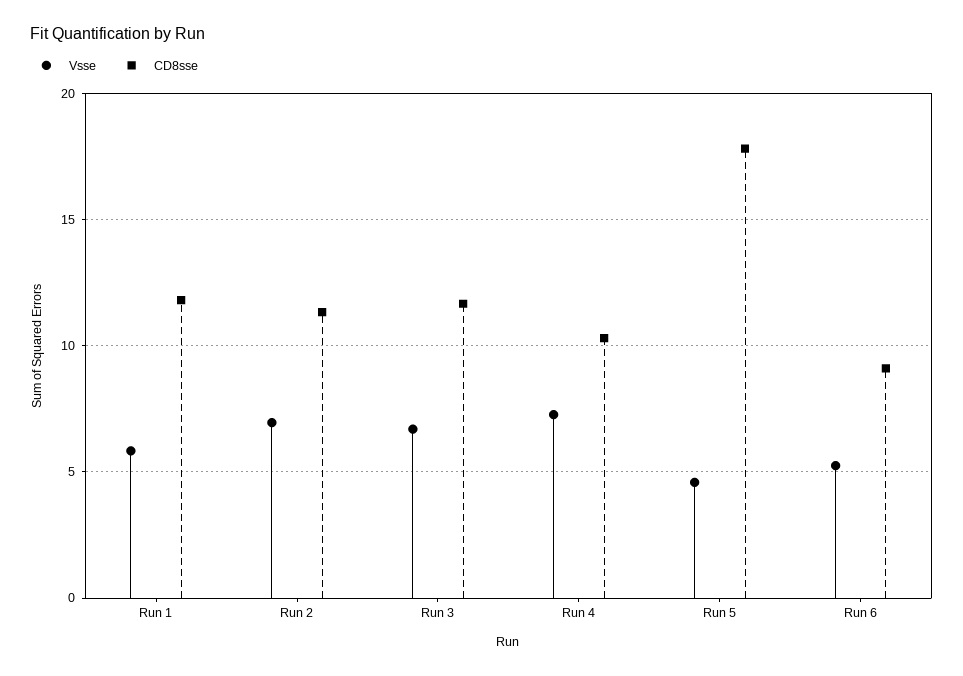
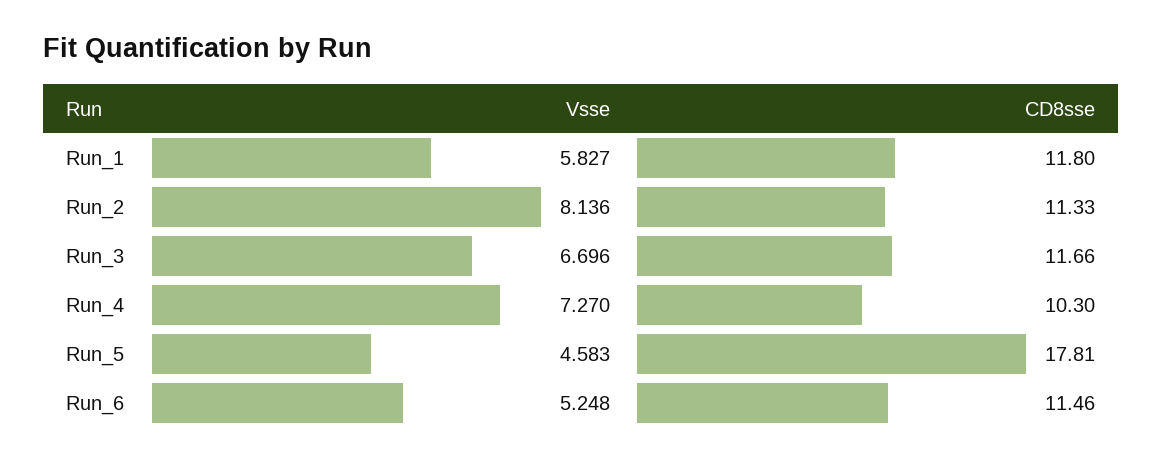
Vsse, Run 2: 7 -> 8.136
CD8sse, Run 6: 9 -> 11.46

